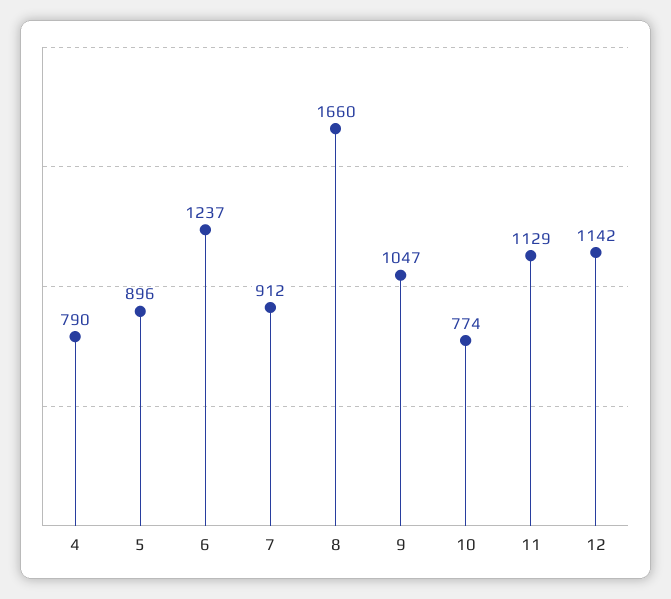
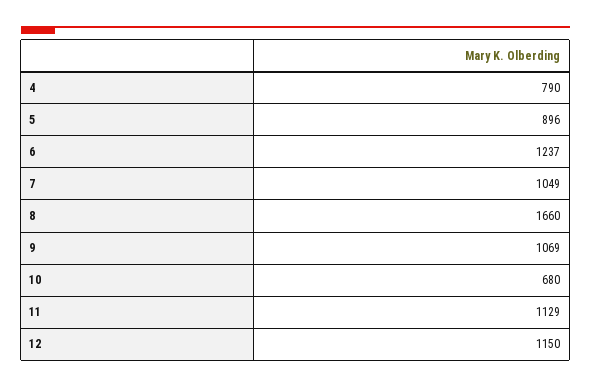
7: 912 -> 1049
9: 1047 -> 1069
10: 774 -> 680
12: 1142 -> 1150

